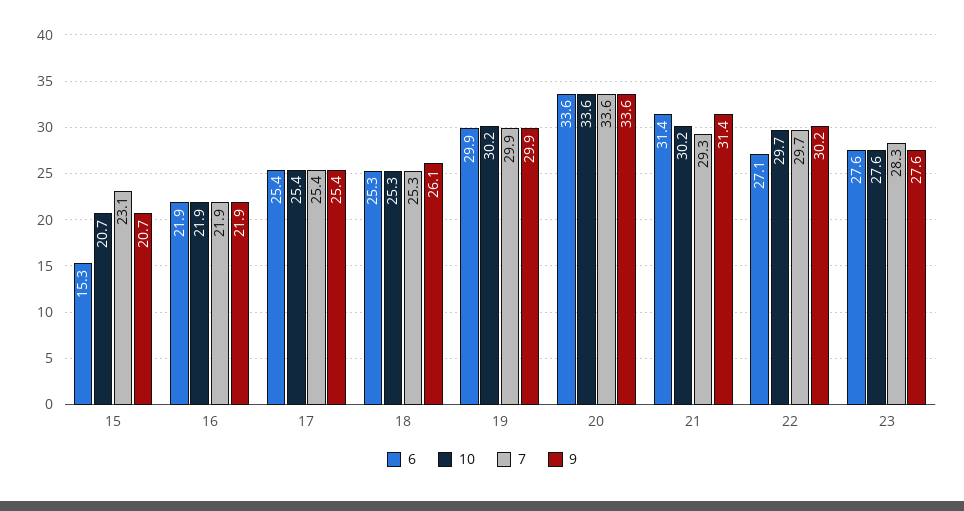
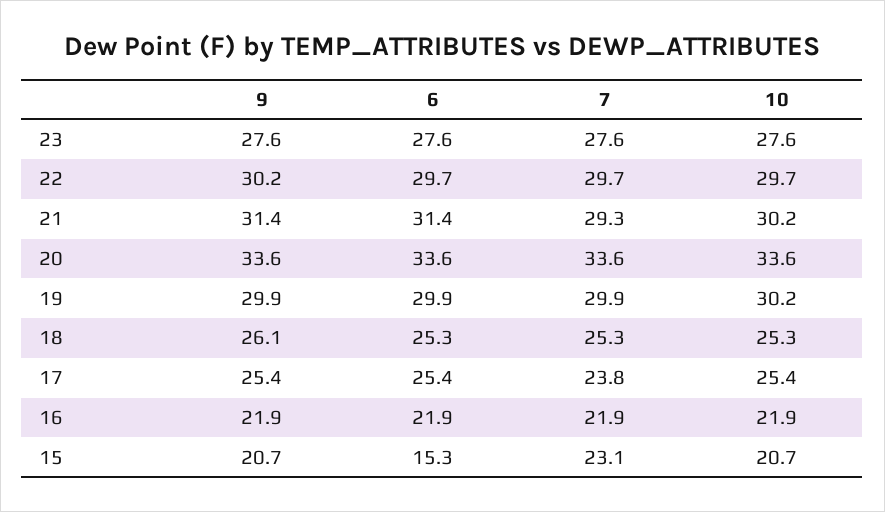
7, 17: 25.4 -> 23.8
6, 22: 27.1 -> 29.7
7, 23: 28.3 -> 27.6

